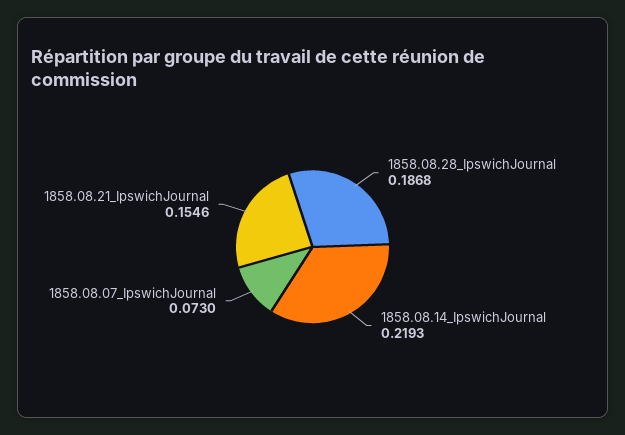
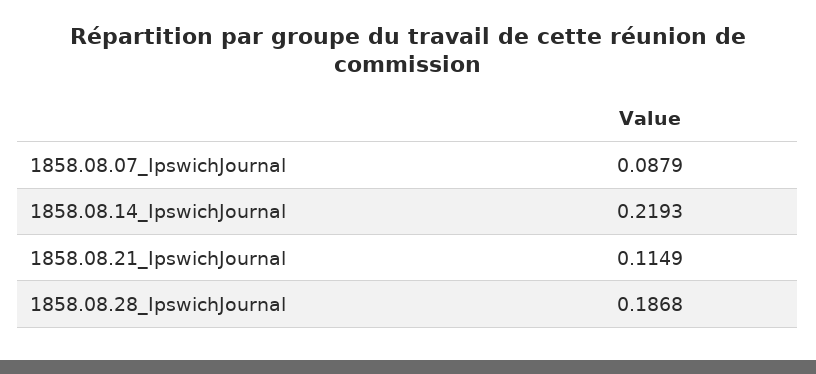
1858.08.07_IpswichJournal: 0.073 -> 0.0879
1858.08.21_IpswichJournal: 0.1546 -> 0.1149

